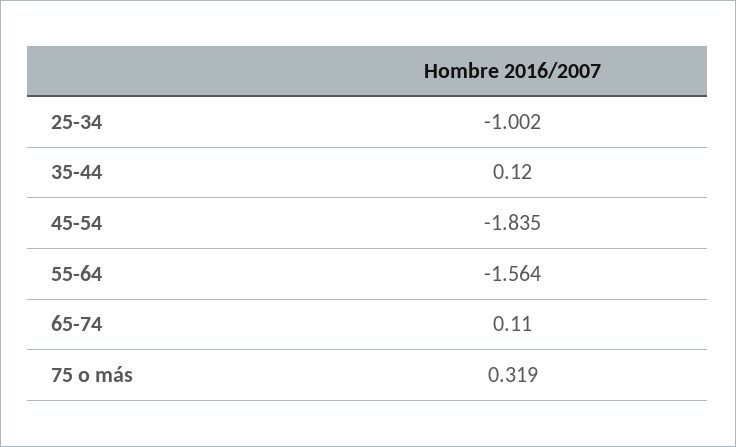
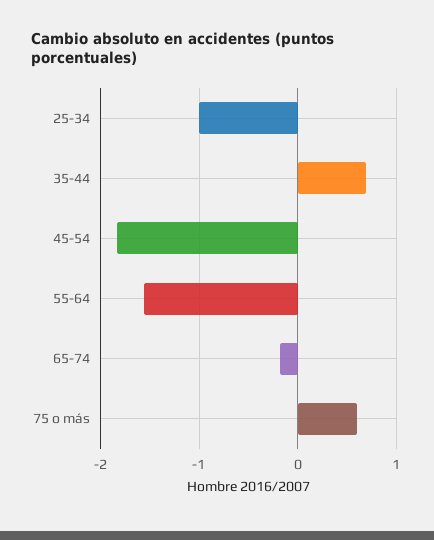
35-44: 0.12 -> 0.7
65-74: 0.11 -> -0.2
75 o más: 0.319 -> 0.6

